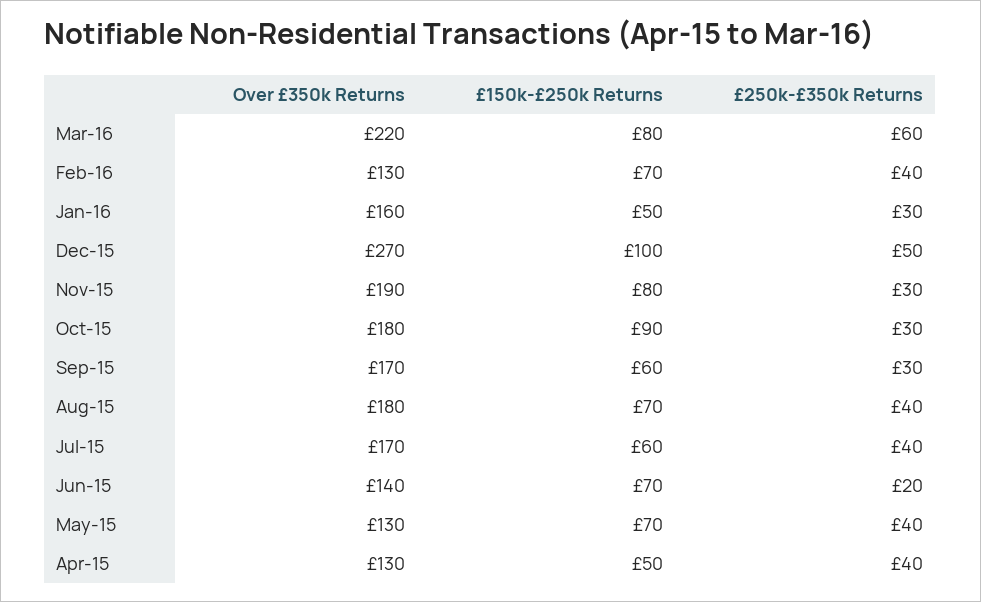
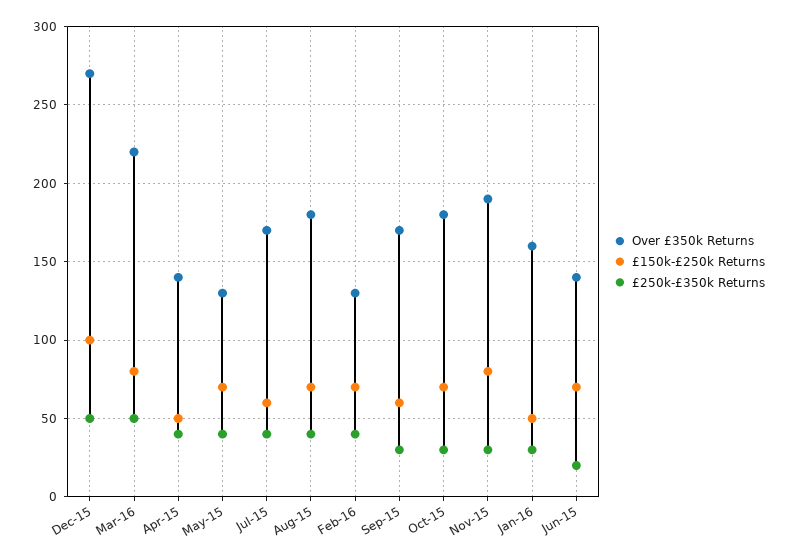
£250k-£350k Returns, Mar-16: 60 -> 50
£150k-£250k Returns, Oct-15: 90 -> 70
Over £350k Returns, Apr-15: 130 -> 140

